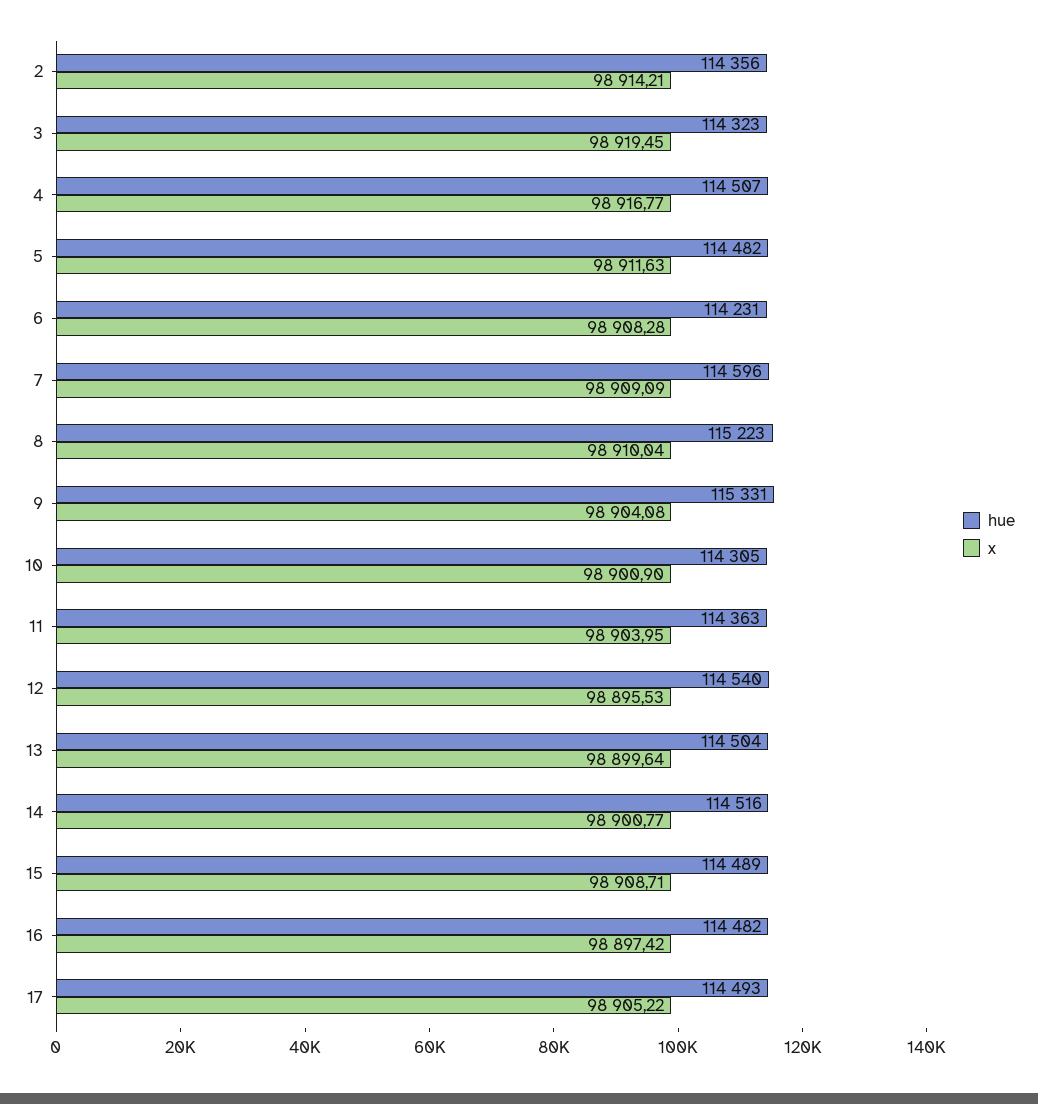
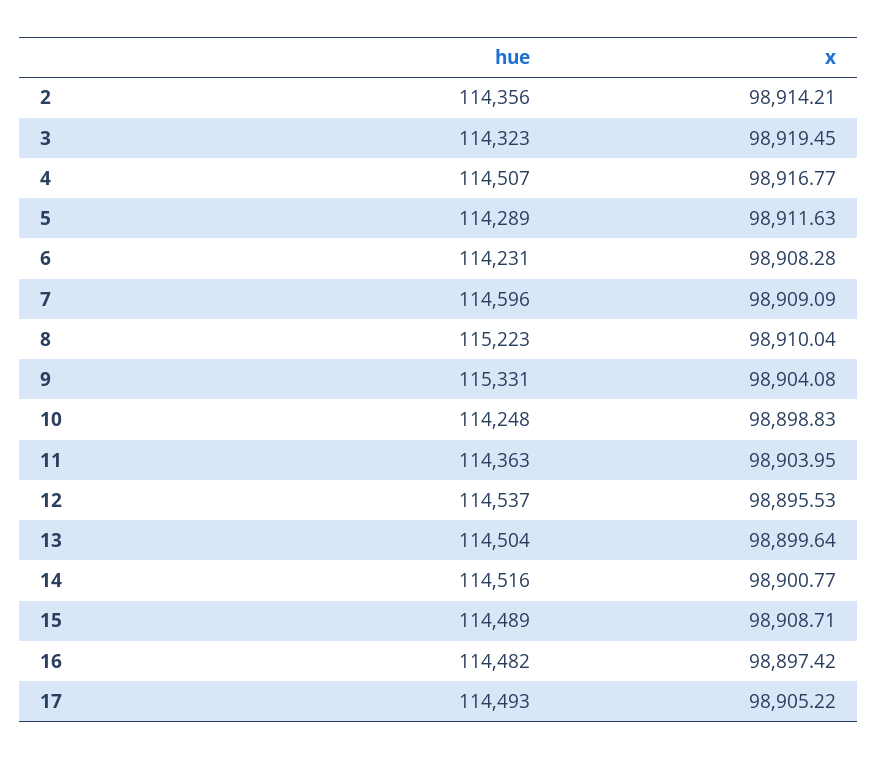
hue, 5: 114482 -> 114289
hue, 10: 114305 -> 114248
x, 10: 98900.9 -> 98898.83
hue, 12: 114540 -> 114537

